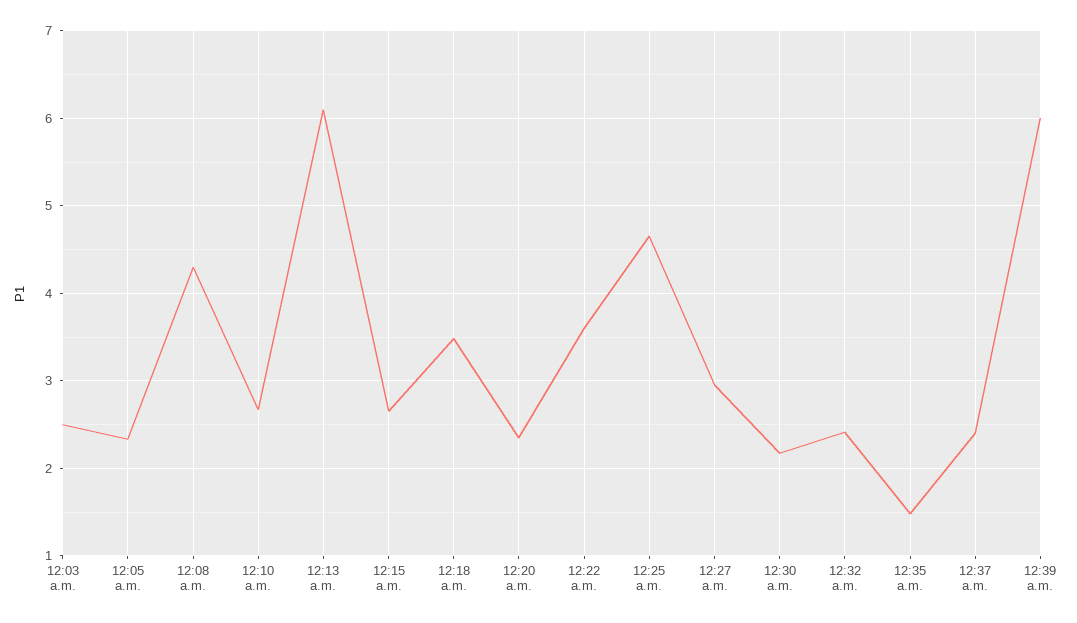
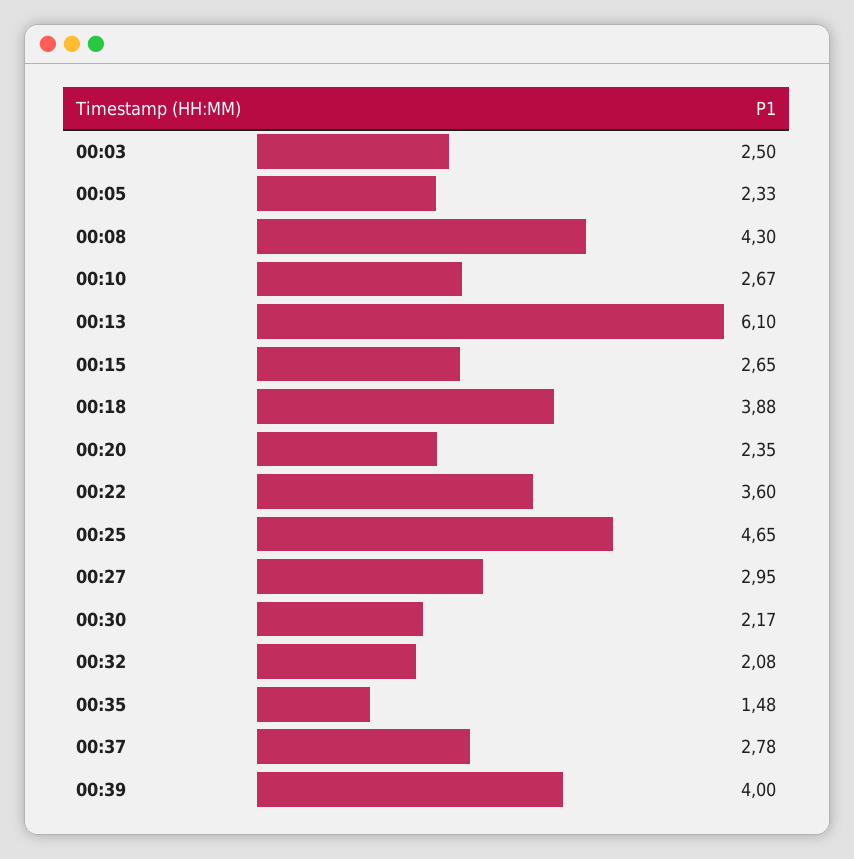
12:18 a.m.: 3.5 -> 3.88
12:32 a.m.: 2.4 -> 2.08
12:37 a.m.: 2.4 -> 2.78
12:39 a.m.: 6 -> 4

